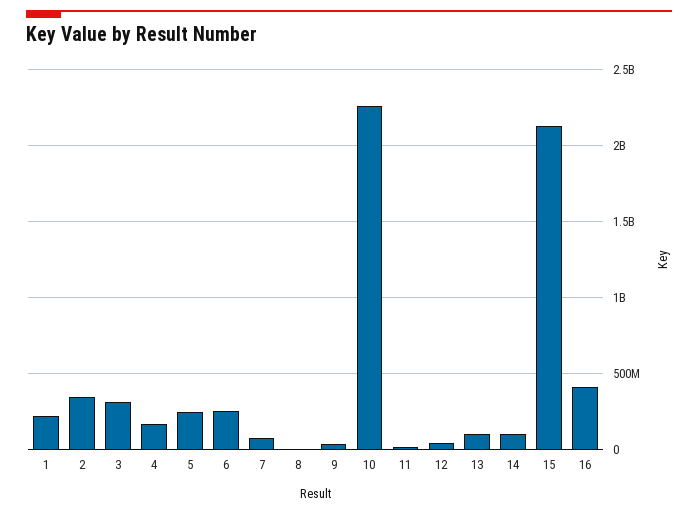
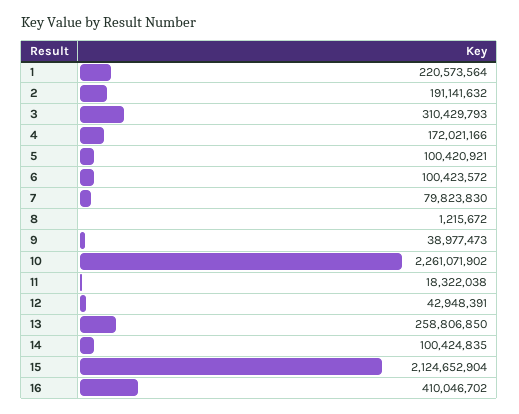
2: 350000000 -> 191141632
5: 250000000 -> 100420921
6: 250000000 -> 100423572
13: 100000000 -> 258806850

